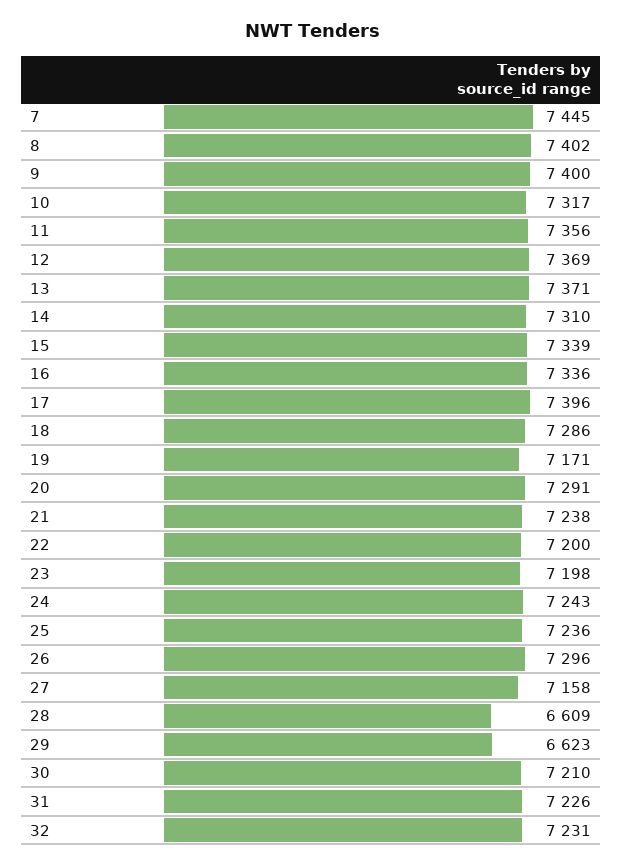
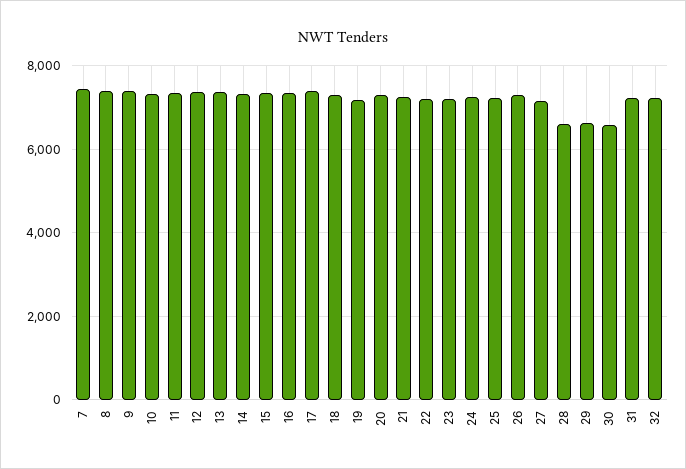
30: 7210 -> 6600

